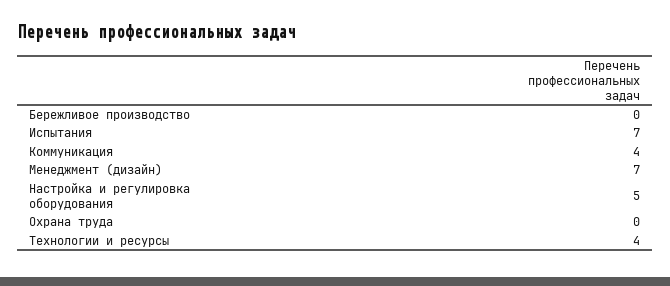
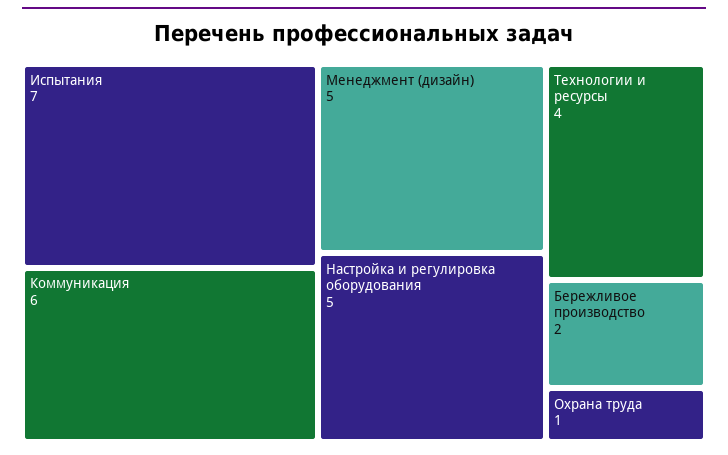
Бережливое производство: 0 -> 2
Коммуникация: 4 -> 6
Менеджмент (дизайн): 7 -> 5
Охрана труда: 0 -> 1

